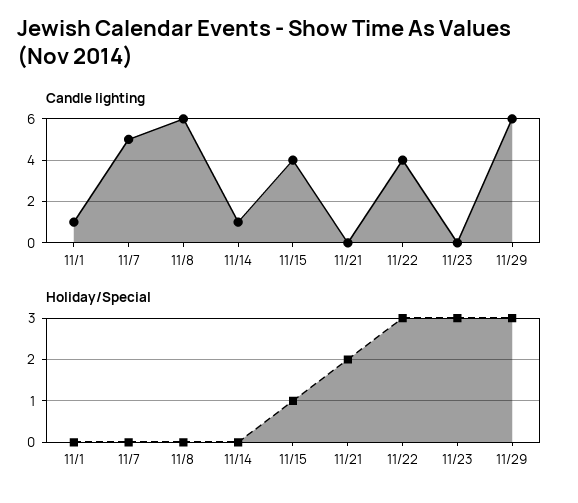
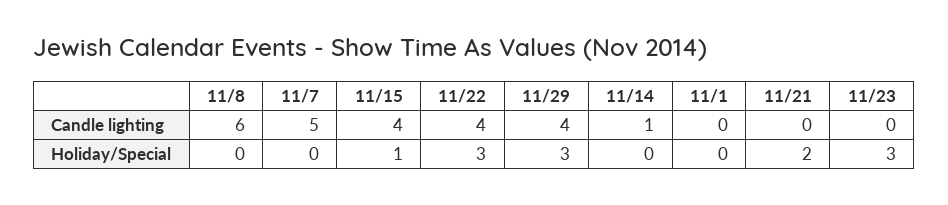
Candle lighting, 11/1: 1 -> 0
Candle lighting, 11/29: 6 -> 4

